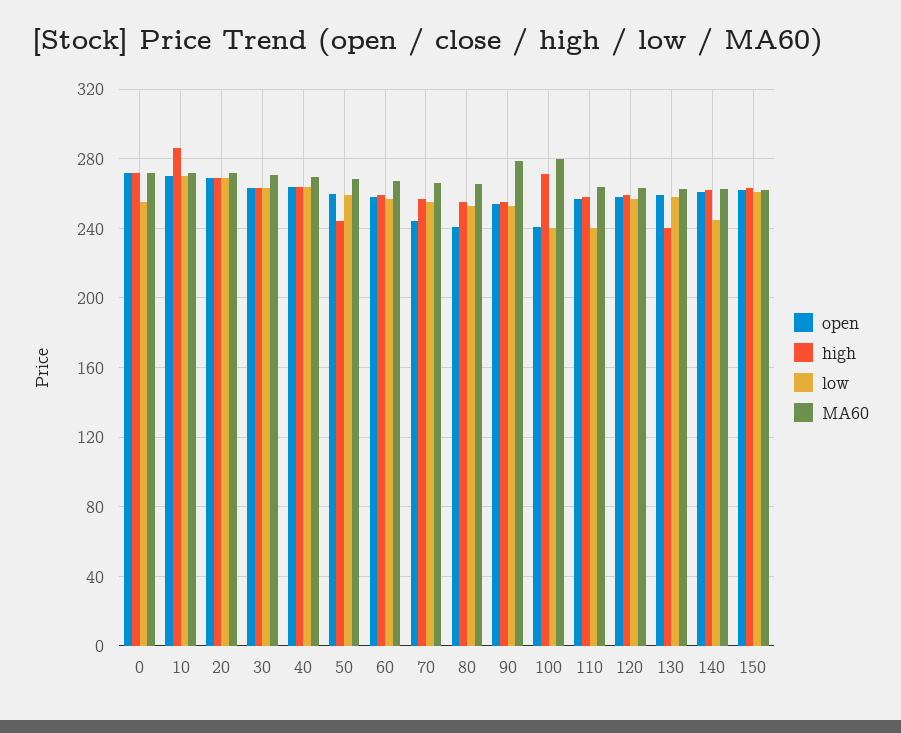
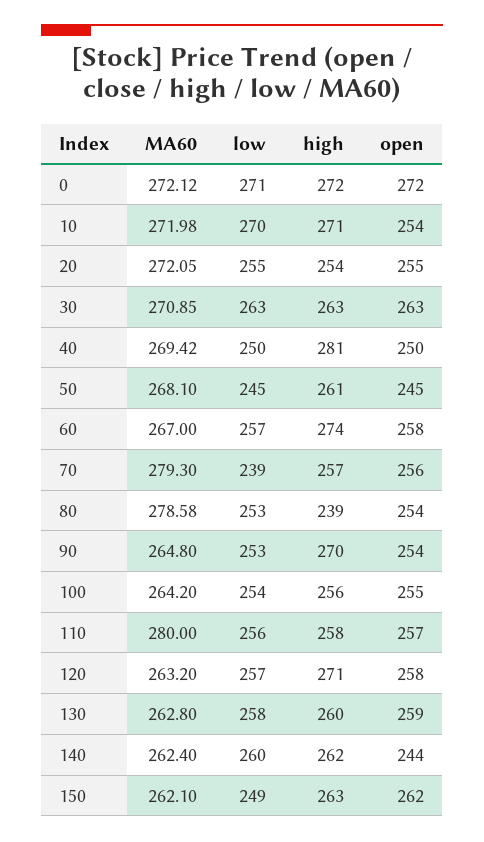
low, 0: 255 -> 271
open, 10: 270 -> 254
high, 10: 285 -> 271
open, 20: 270 -> 255
high, 20: 270 -> 254
low, 20: 270 -> 255
open, 40: 265 -> 250
high, 40: 265 -> 281
low, 40: 265 -> 250
open, 50: 260 -> 245
high, 50: 245 -> 261
low, 50: 260 -> 245
high, 60: 260 -> 274
open, 70: 245 -> 256
low, 70: 255 -> 239
MA60, 70: 265 -> 279.3
open, 80: 240 -> 254
high, 80: 255 -> 239
MA60, 80: 265 -> 278.58
high, 90: 255 -> 270
MA60, 90: 280 -> 264.8
open, 100: 240 -> 255
high, 100: 270 -> 256
low, 100: 240 -> 254
MA60, 100: 280 -> 264.2
low, 110: 240 -> 256
MA60, 110: 265 -> 280
high, 120: 260 -> 271
high, 130: 240 -> 260
open, 140: 260 -> 244
low, 140: 245 -> 260
low, 150: 260 -> 249

